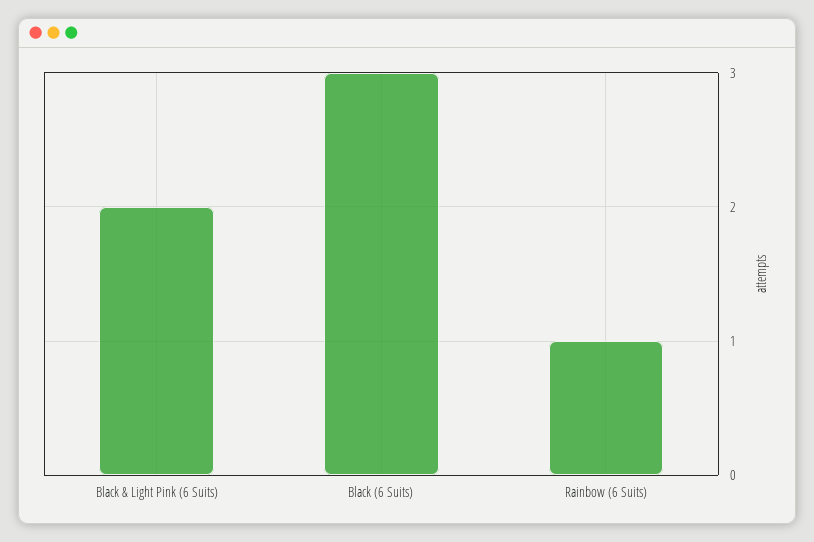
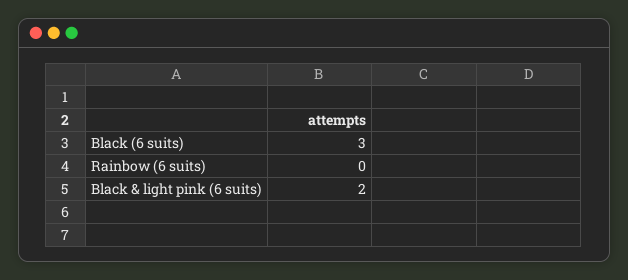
Rainbow (6 Suits): 1 -> 0

